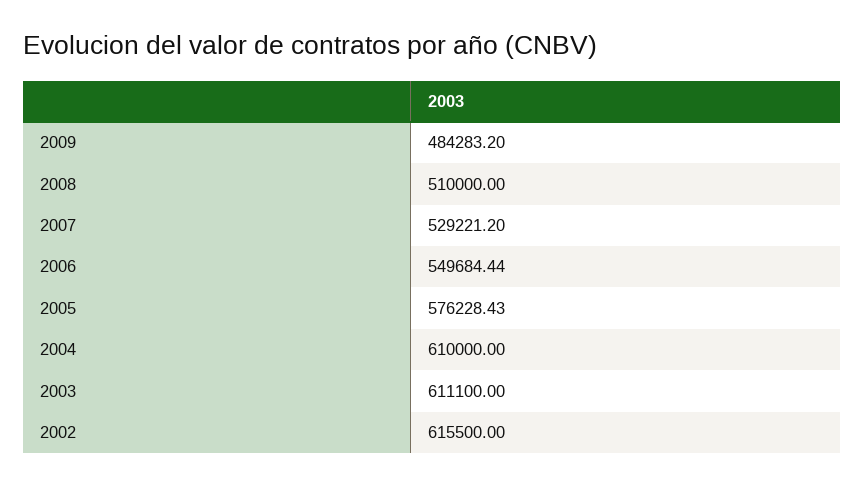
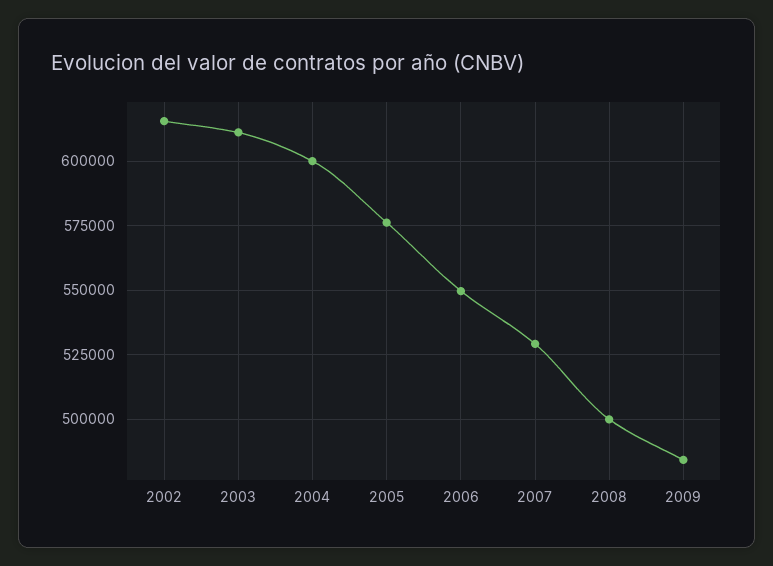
2008: 510000 -> 500000
2004: 610000 -> 600000

